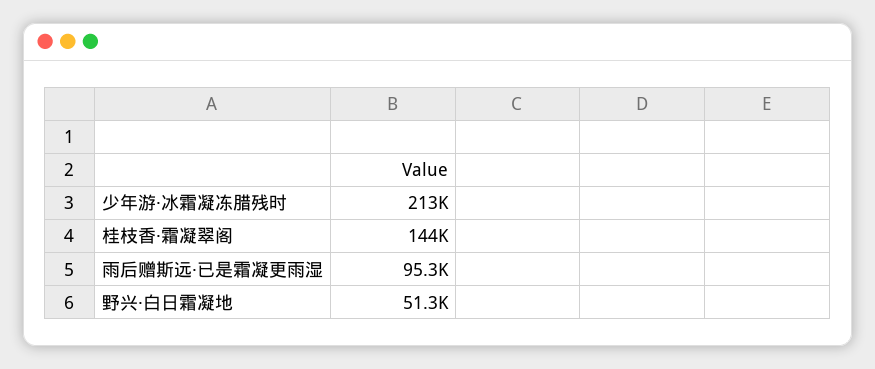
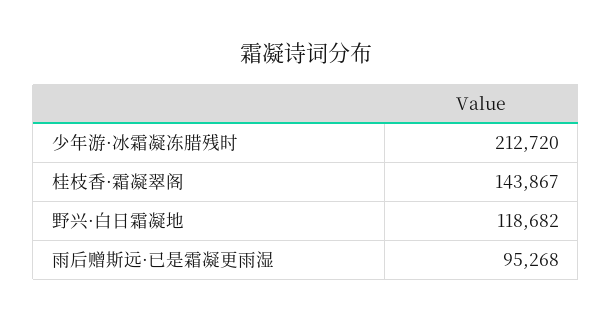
野兴·白日霜凝地: 51300 -> 118682

